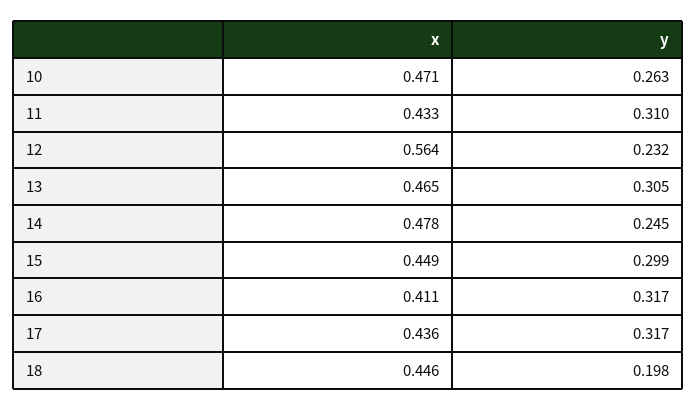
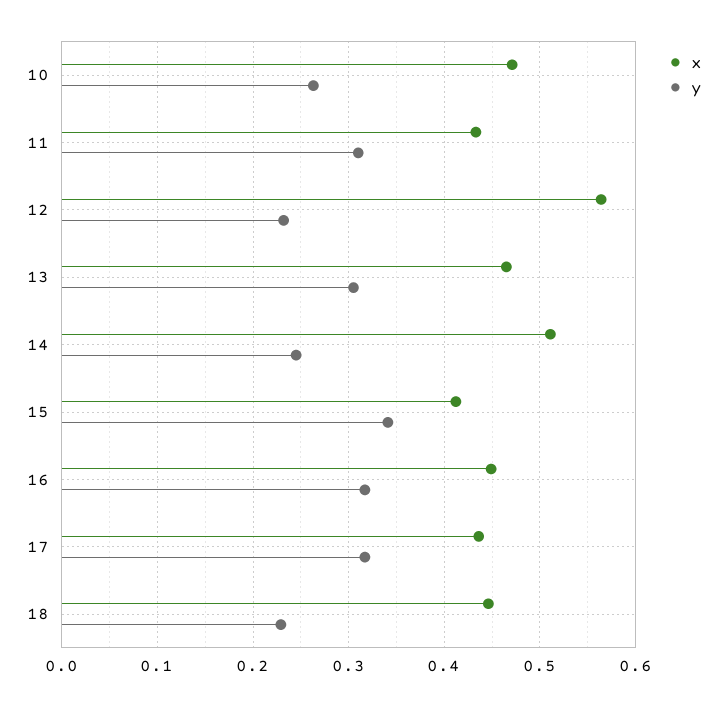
x, 14: 0.478 -> 0.51
x, 15: 0.449 -> 0.41
y, 15: 0.299 -> 0.34
x, 16: 0.411 -> 0.45
y, 18: 0.198 -> 0.23

